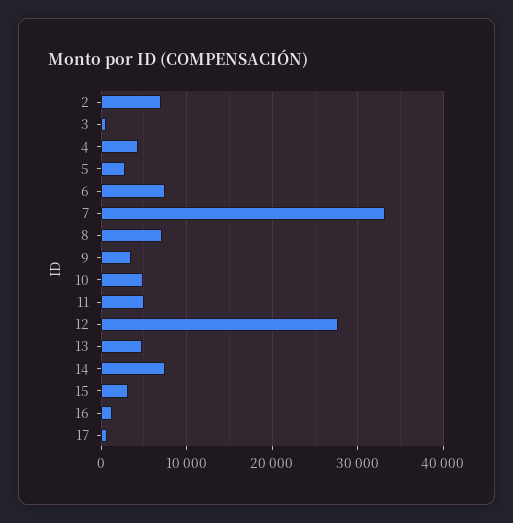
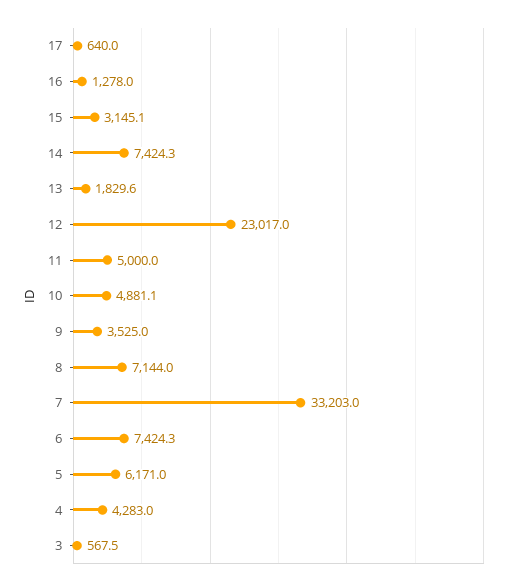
2: 7000 -> none
5: 3000 -> 6171
12: 28000 -> 23017
13: 5000 -> 1829.6

